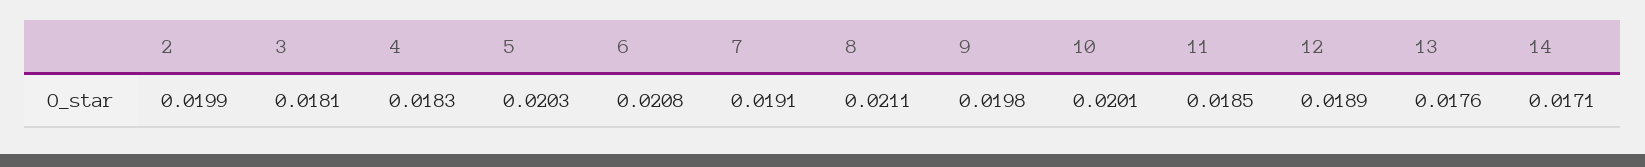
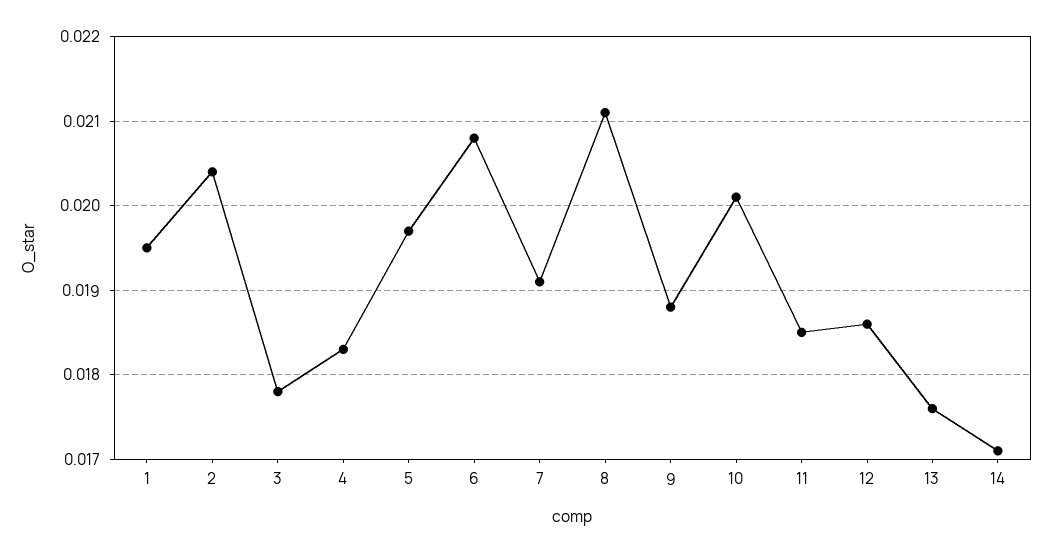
2: 0.0199 -> 0.0204
3: 0.0181 -> 0.0178
5: 0.0203 -> 0.0197
9: 0.0198 -> 0.0188
12: 0.0189 -> 0.0186
1: none -> 0.0195

